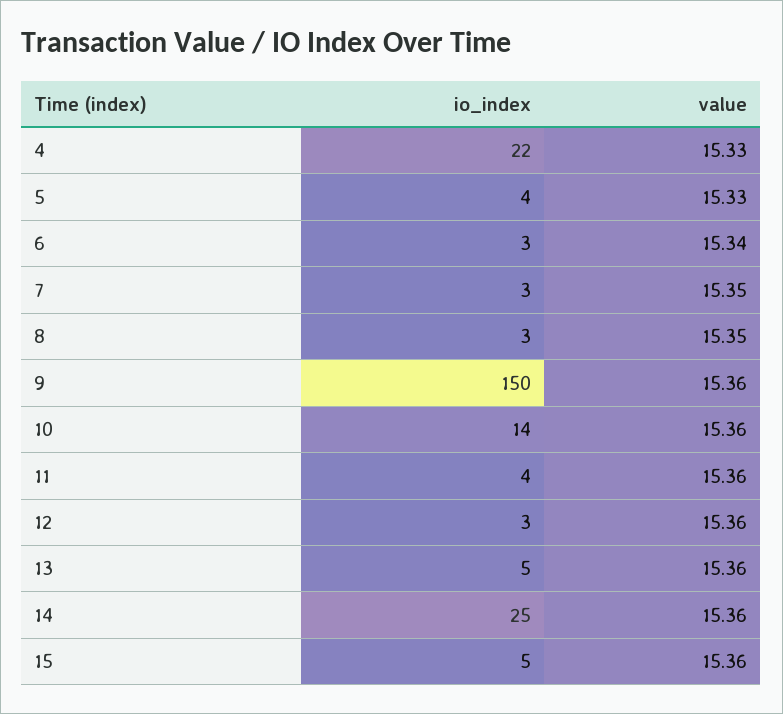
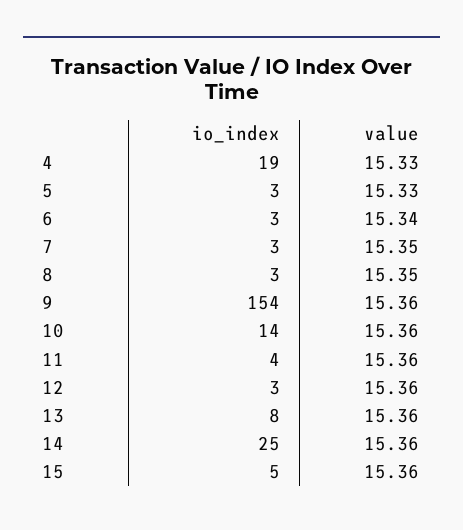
io_index, 4: 22 -> 19
io_index, 5: 4 -> 3
io_index, 9: 150 -> 154
io_index, 13: 5 -> 8

